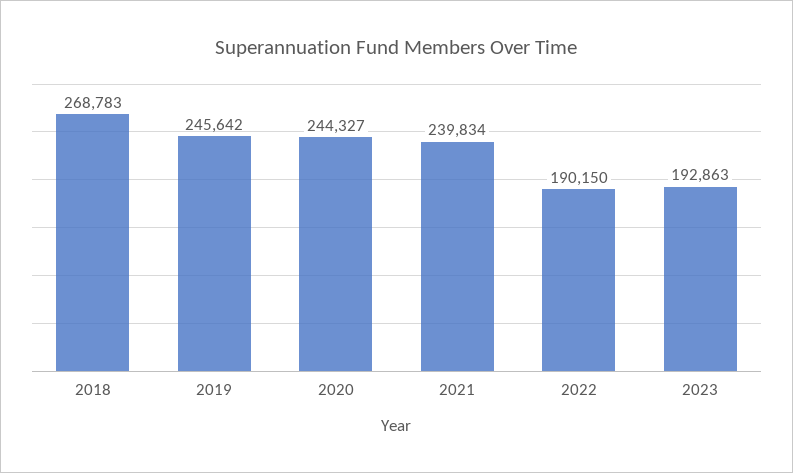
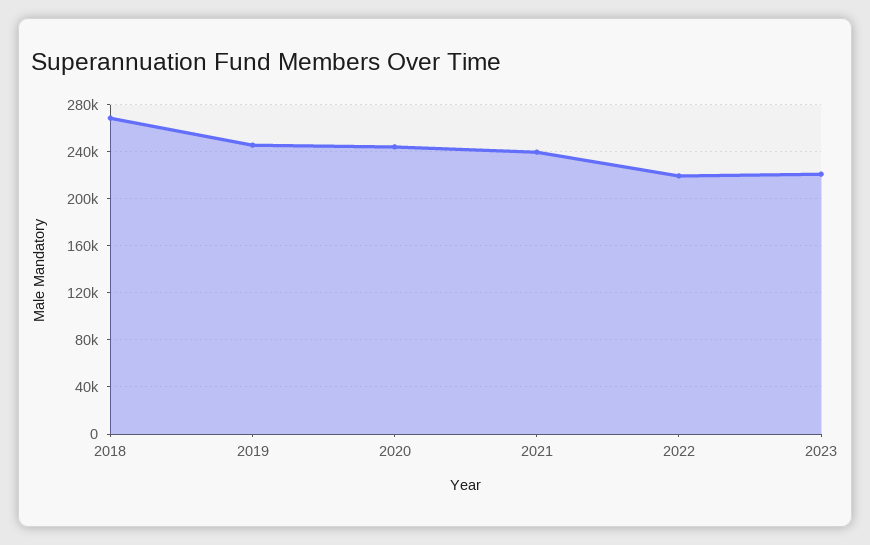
2022: 190150 -> 220000
2023: 192863 -> 220000

